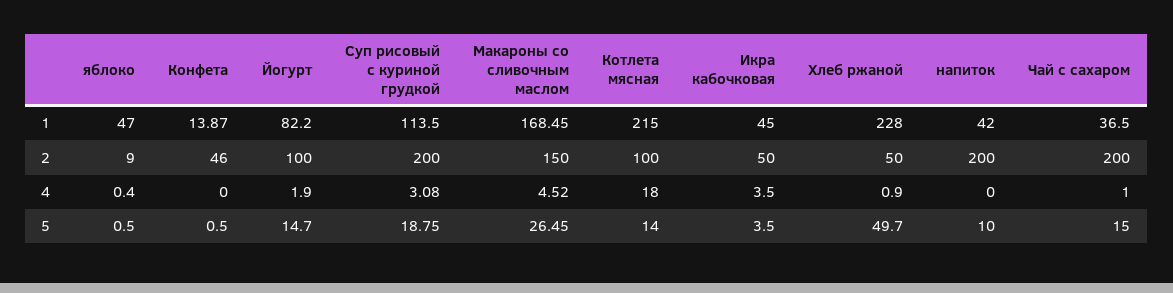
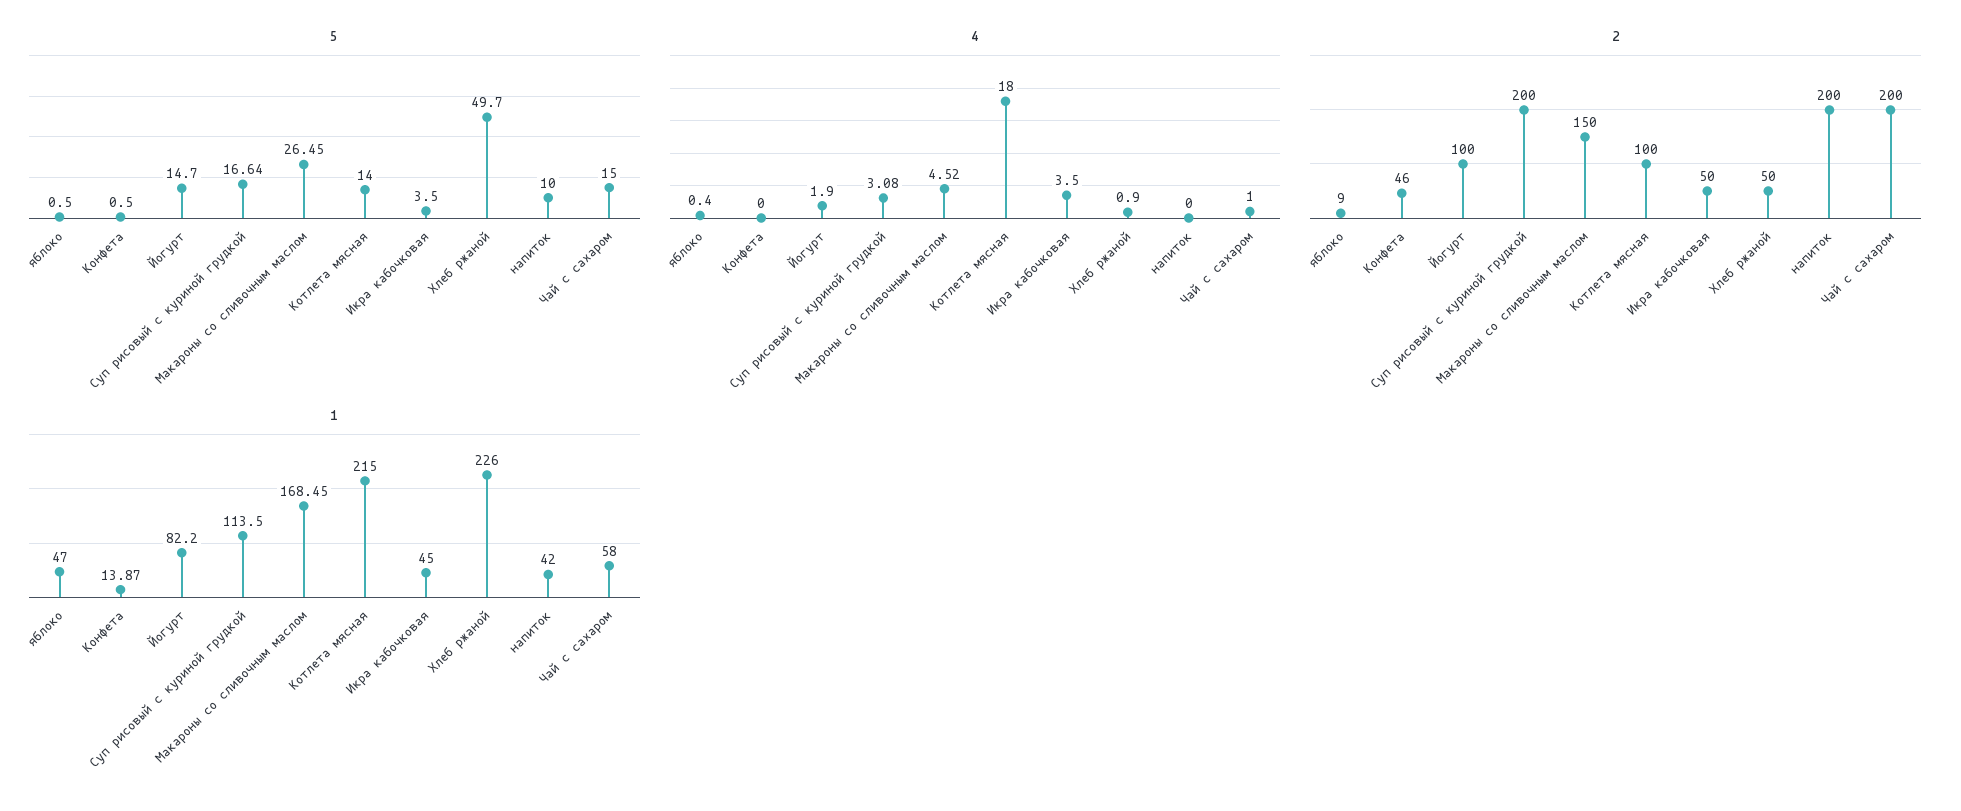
1, Хлеб ржаной: 228 -> 226
1, Чай с сахаром: 36.5 -> 58
5, Суп рисовый с куриной грудкой: 18.75 -> 16.64

